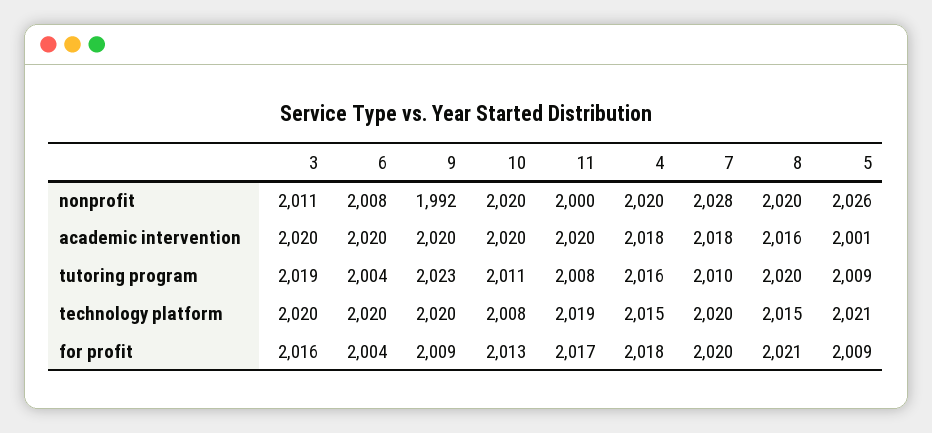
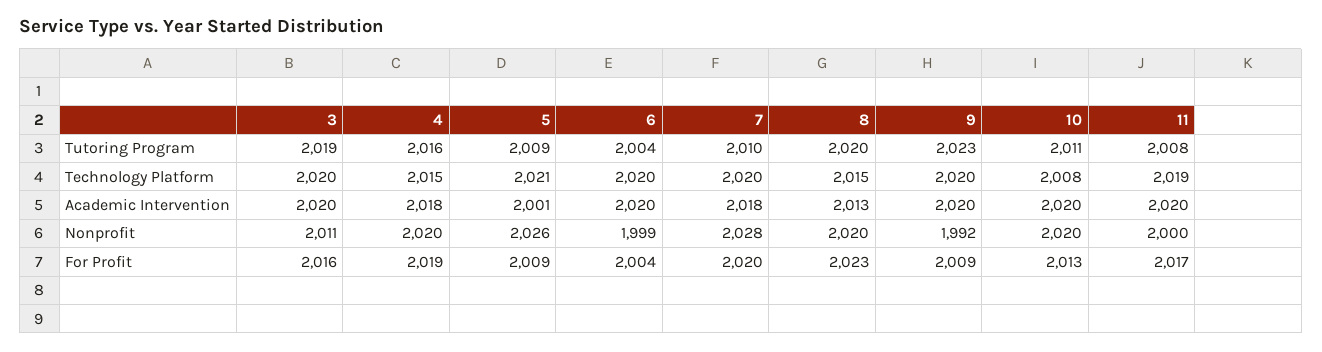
6, nonprofit: 2008 -> 1999
8, academic intervention: 2016 -> 2013
4, for profit: 2018 -> 2019
8, for profit: 2021 -> 2023

